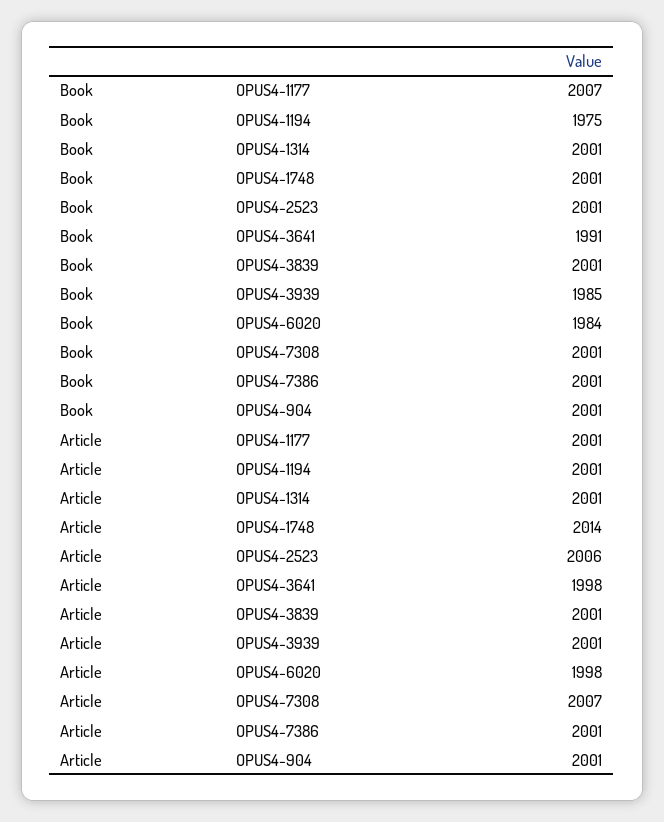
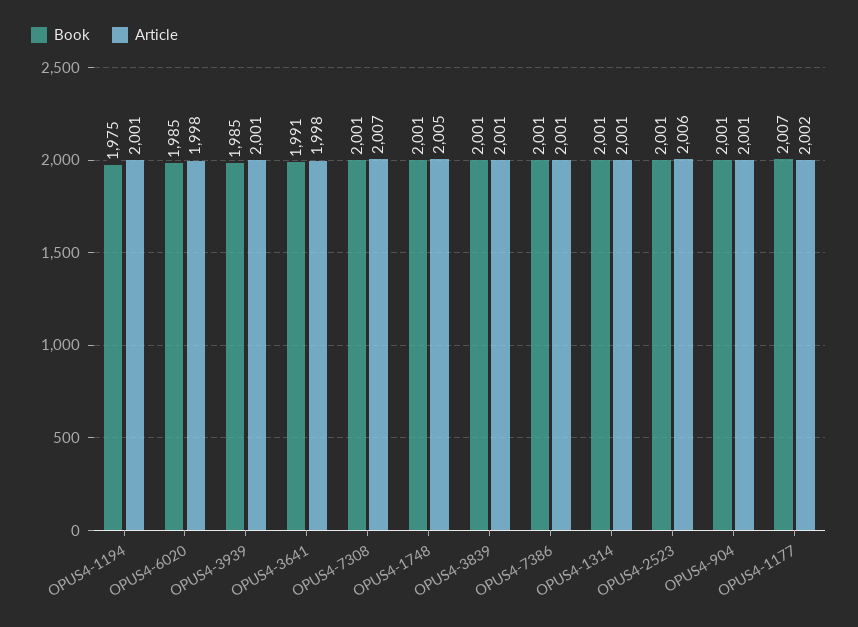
Book, OPUS4-6020: 1984 -> 1985
Article, OPUS4-1177: 2001 -> 2002
Article, OPUS4-1748: 2014 -> 2005

